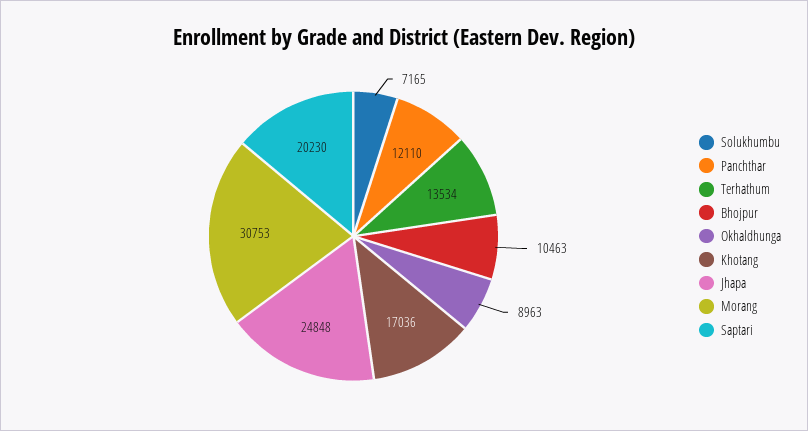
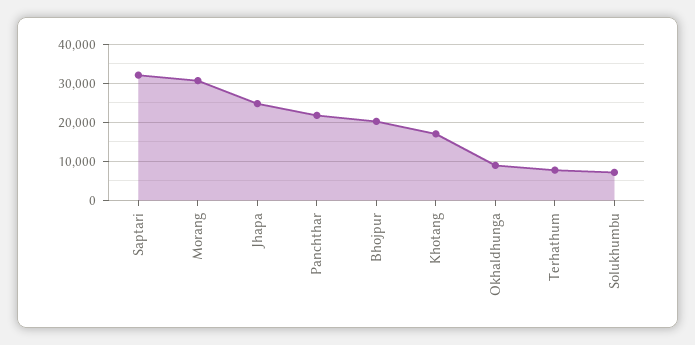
Panchthar: 12110 -> 22000
Terhathum: 13534 -> 8000
Bhojpur: 10463 -> 20000
Saptari: 20230 -> 32000

